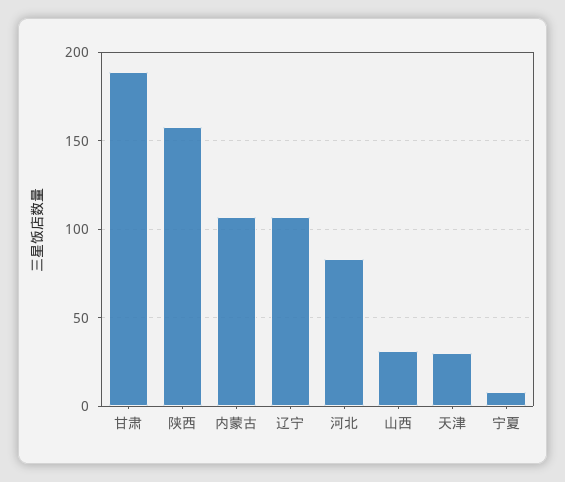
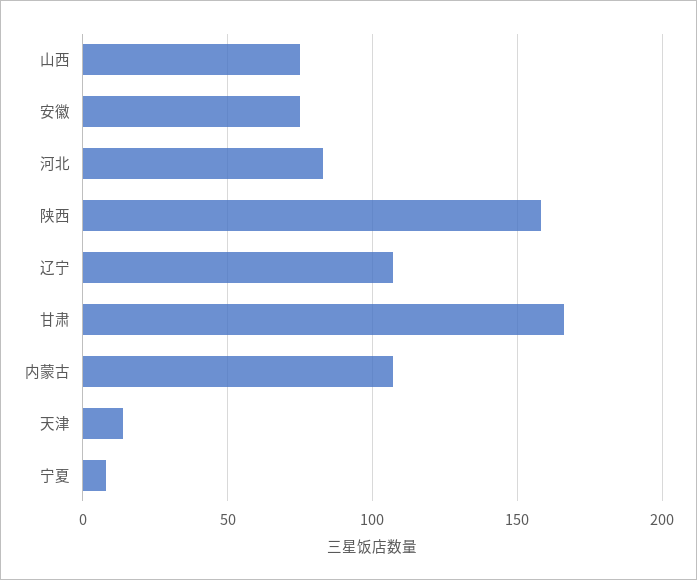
甘肃: 190 -> 165
山西: 30 -> 75
天津: 30 -> 15
安徽: none -> 75

